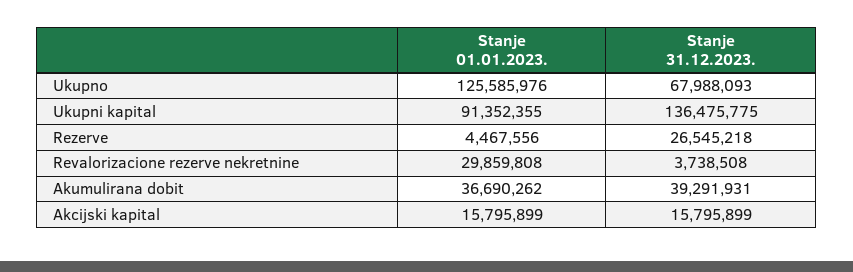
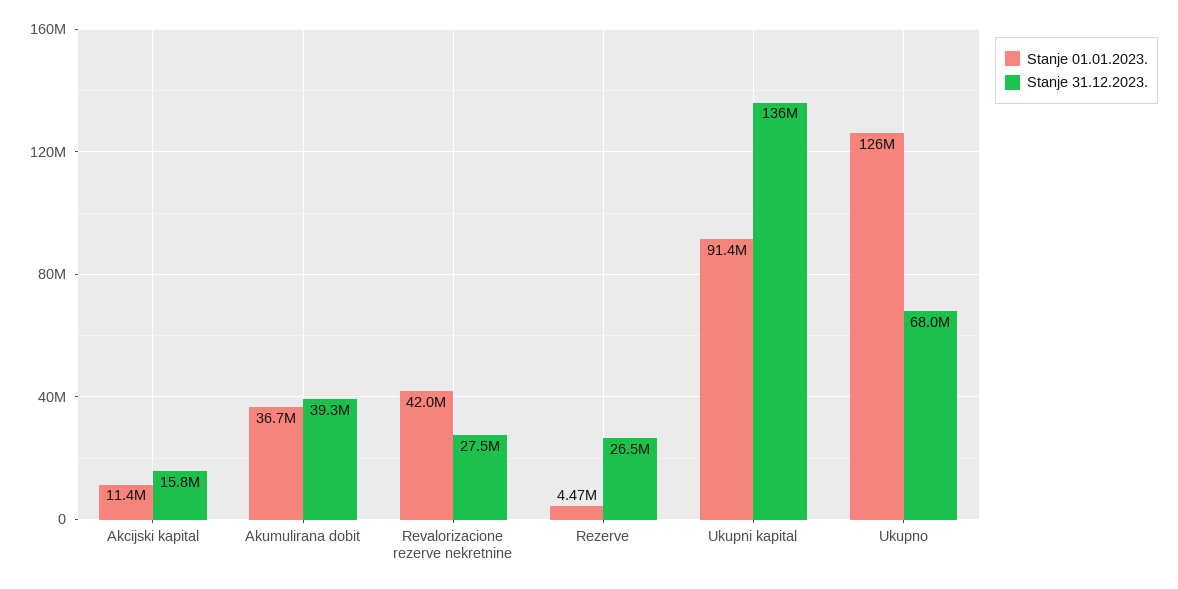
Stanje 01.01.2023., Revalorizacione rezerve nekretnine: 29859808 -> 42000000
Stanje 31.12.2023., Revalorizacione rezerve nekretnine: 3738508 -> 27500000
Stanje 01.01.2023., Akcijski kapital: 15795899 -> 11400000

